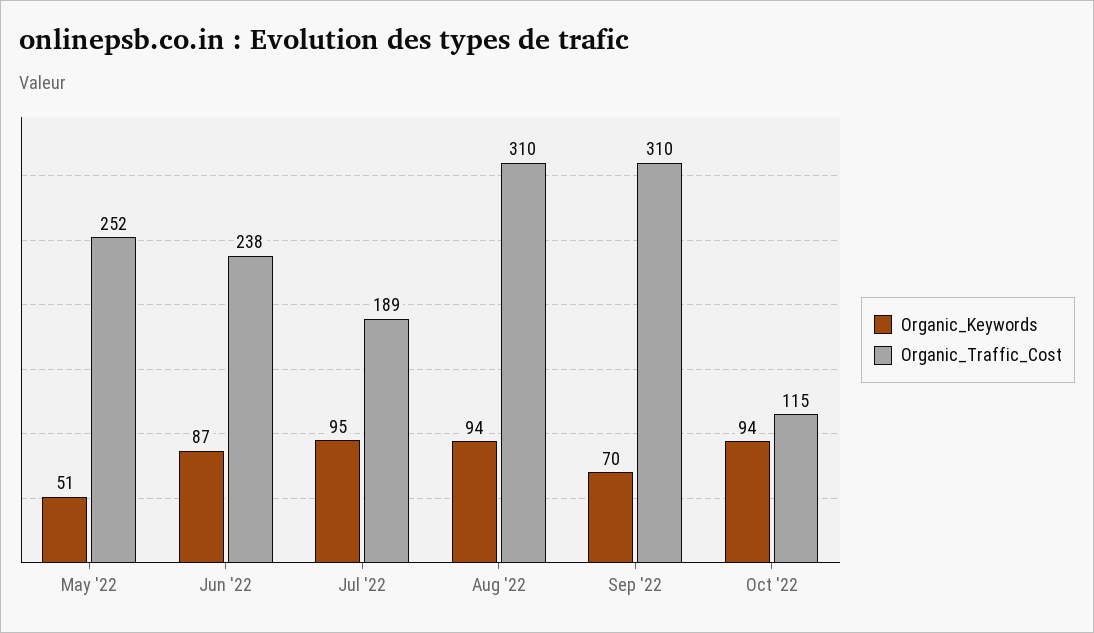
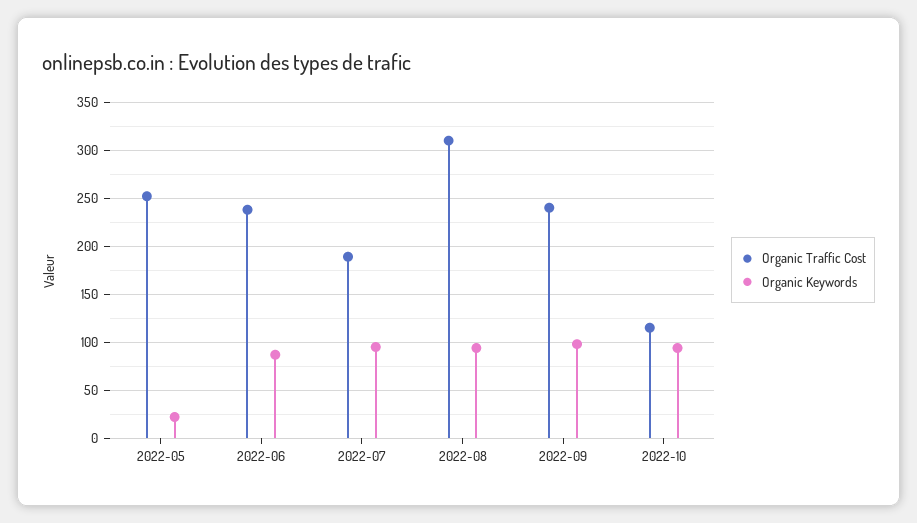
Organic_Keywords, May '22: 51 -> 20
Organic_Keywords, Sep '22: 70 -> 100
Organic_Traffic_Cost, Sep '22: 310 -> 240

